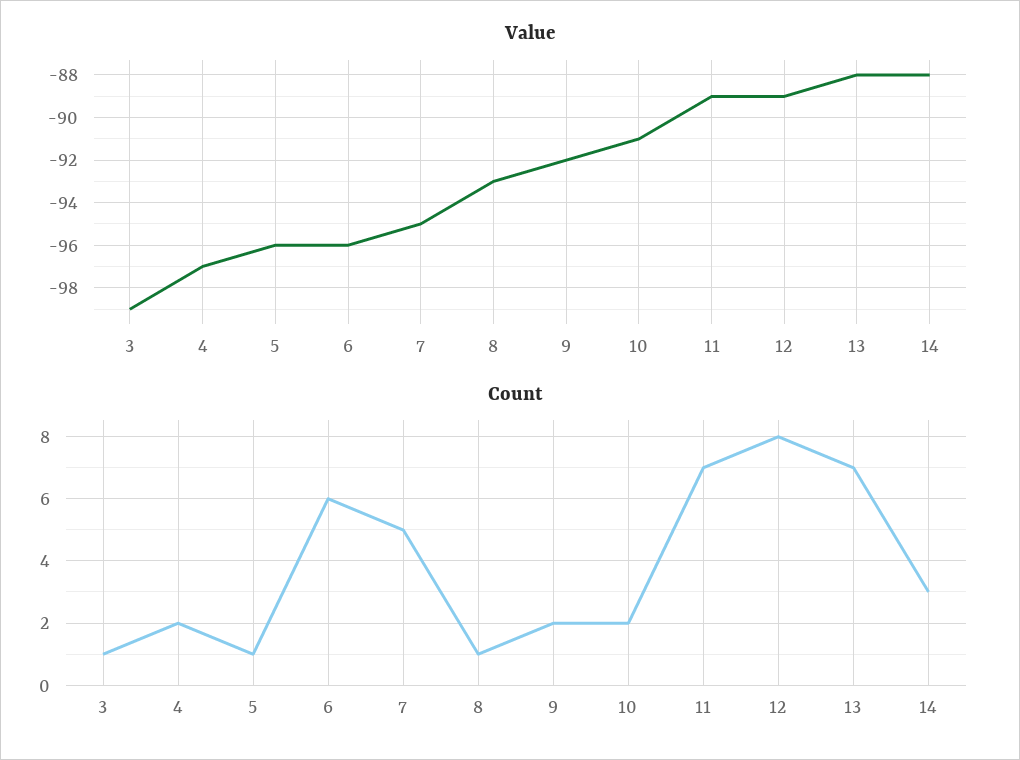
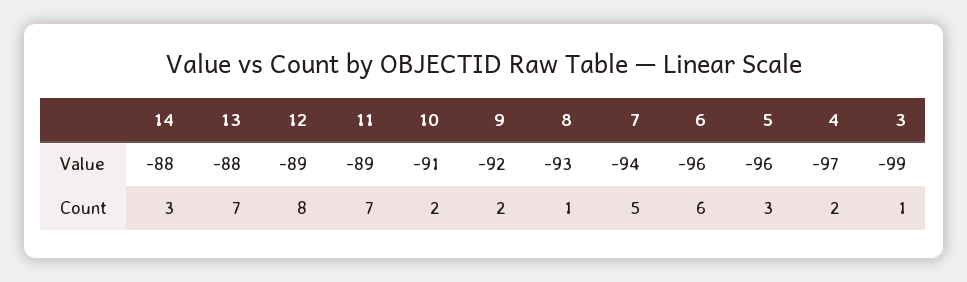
Value, 7: -95 -> -94
Count, 5: 1 -> 3

